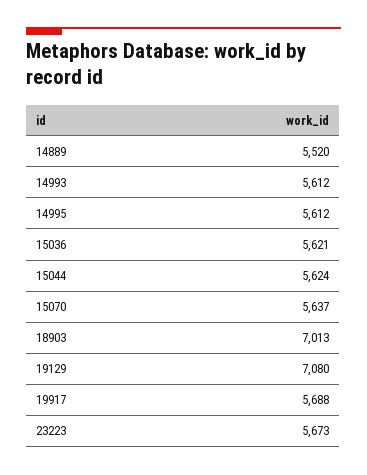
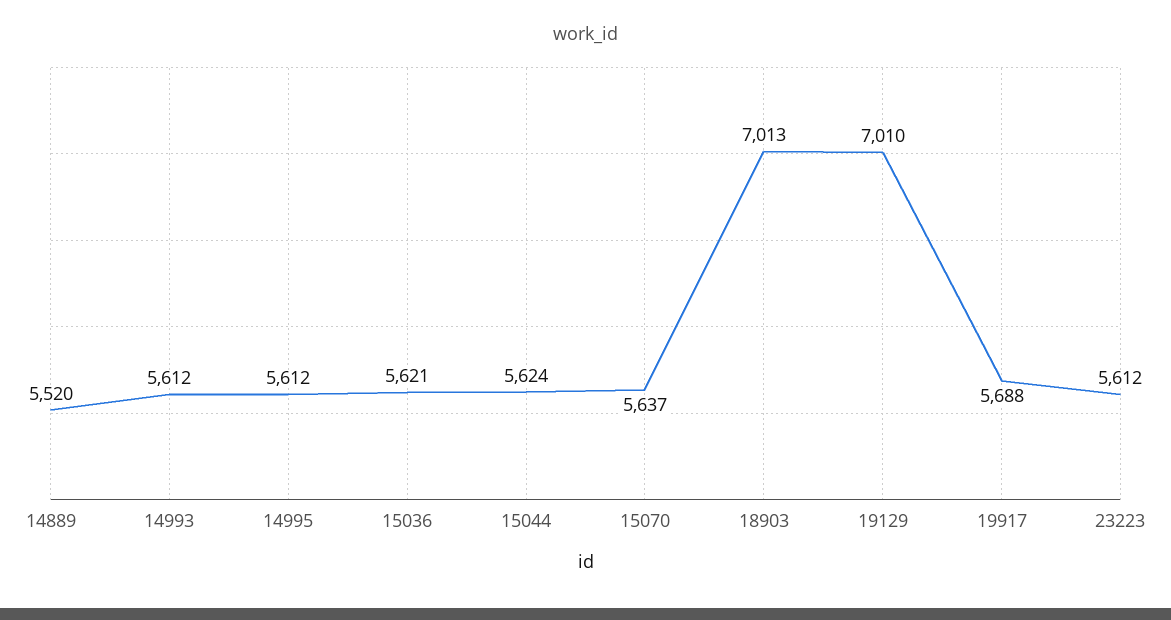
19129: 7080 -> 7010
23223: 5673 -> 5612

